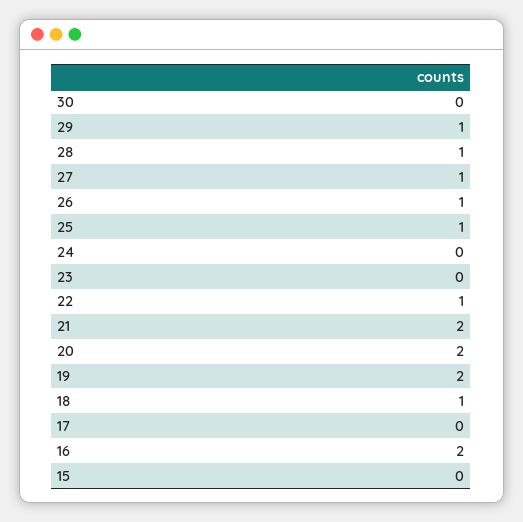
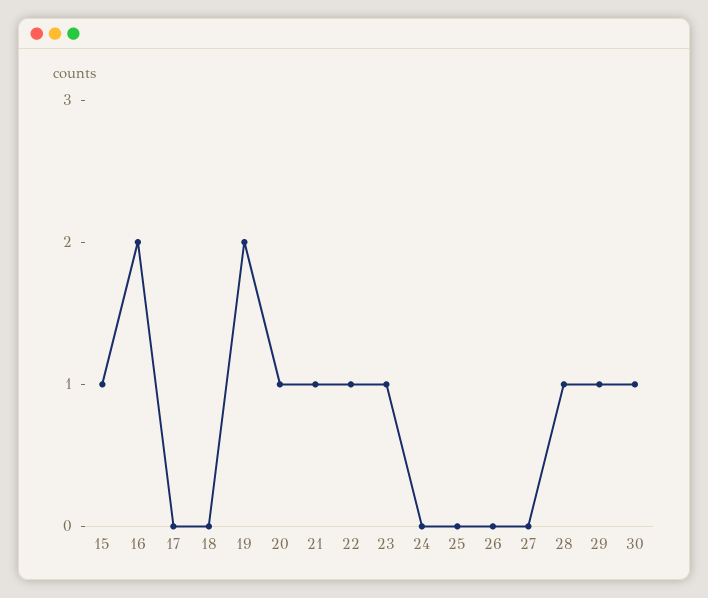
30: 0 -> 1
27: 1 -> 0
26: 1 -> 0
25: 1 -> 0
23: 0 -> 1
21: 2 -> 1
20: 2 -> 1
18: 1 -> 0
15: 0 -> 1

